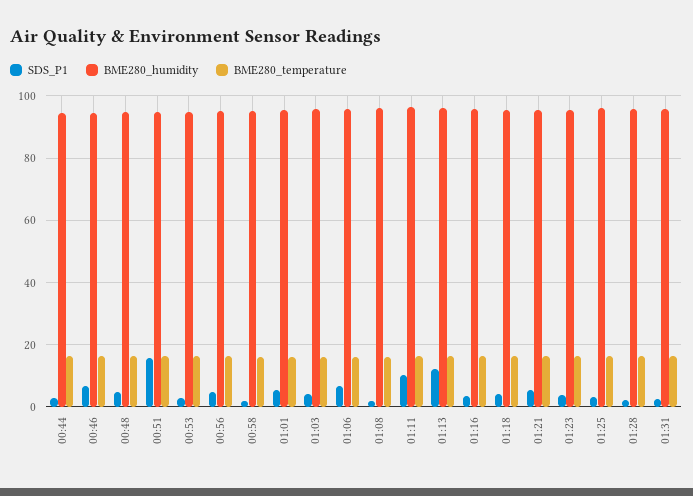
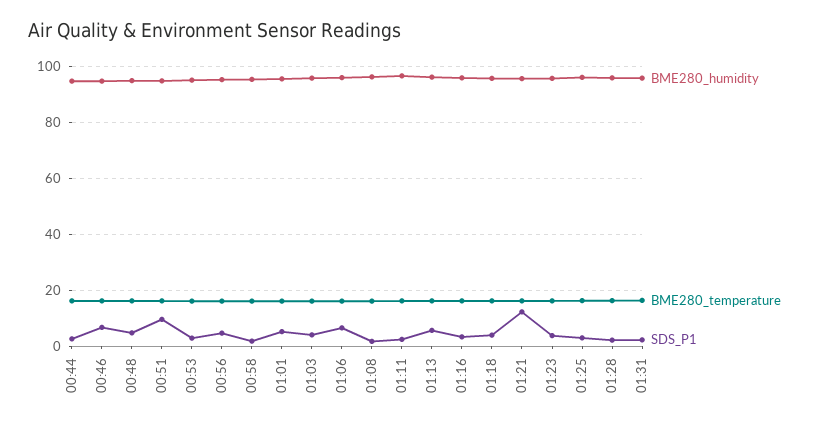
SDS_P1, 00:51: 16 -> 10
SDS_P1, 01:11: 10 -> 2.5
SDS_P1, 01:13: 12 -> 5
SDS_P1, 01:21: 6 -> 12.5

